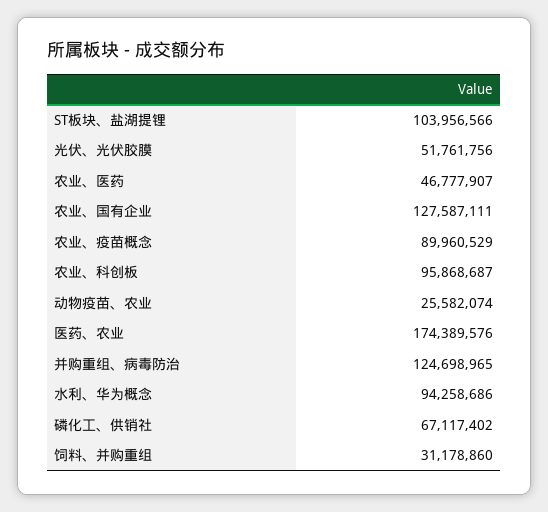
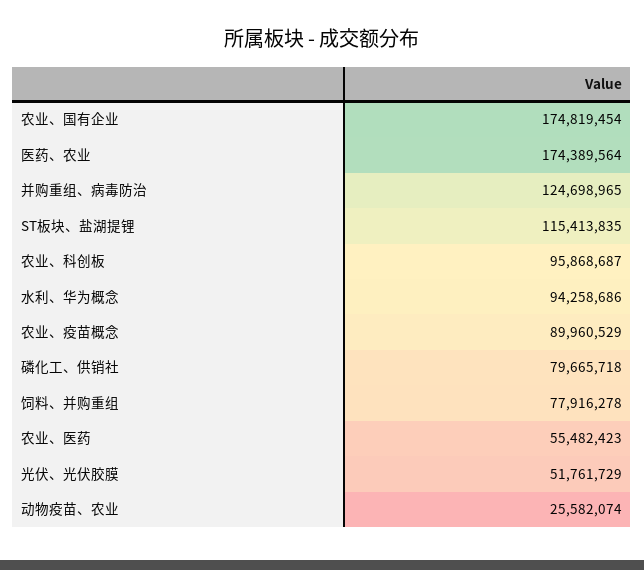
ST板块、盐湖提锂: 103956566 -> 115413835
光伏、光伏胶膜: 51761756 -> 51761729
农业、医药: 46777907 -> 55482423
农业、国有企业: 127587111 -> 174819454
医药、农业: 174389576 -> 174389564
磷化工、供销社: 67117402 -> 79665718
饲料、并购重组: 31178860 -> 77916278

